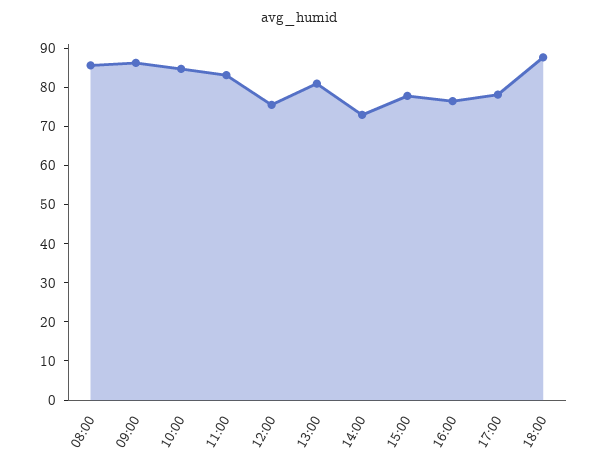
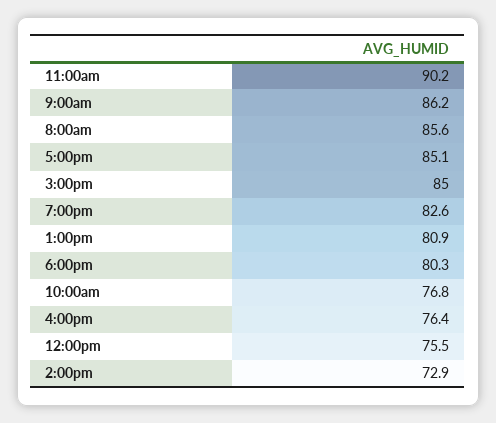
10:00: 85 -> 76.8
11:00: 82.5 -> 90.2
15:00: 77.5 -> 85
17:00: 77.5 -> 85.1
18:00: 87.5 -> 80.3
7:00pm: none -> 82.6

